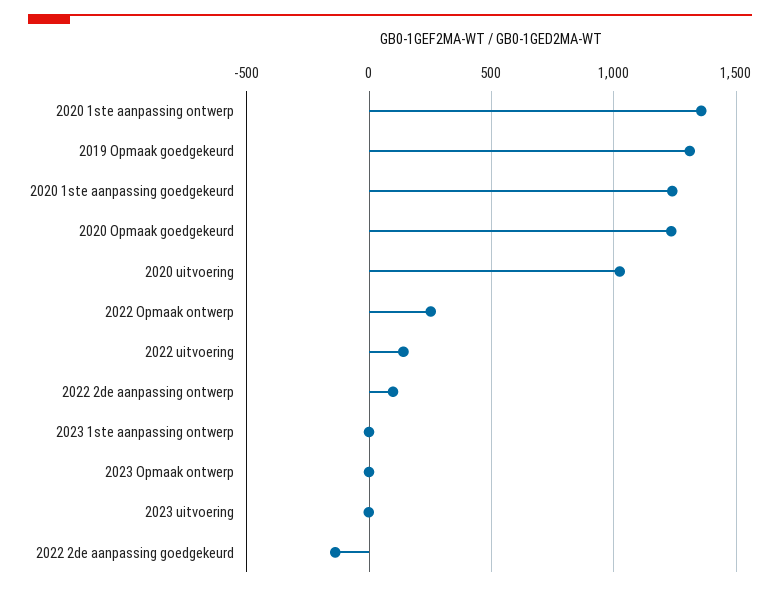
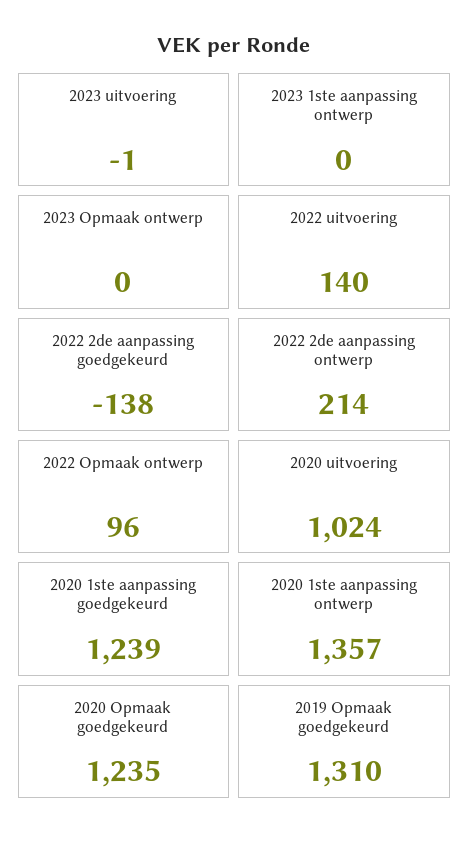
2022 Opmaak ontwerp: 250 -> 96
2022 2de aanpassing ontwerp: 100 -> 214

